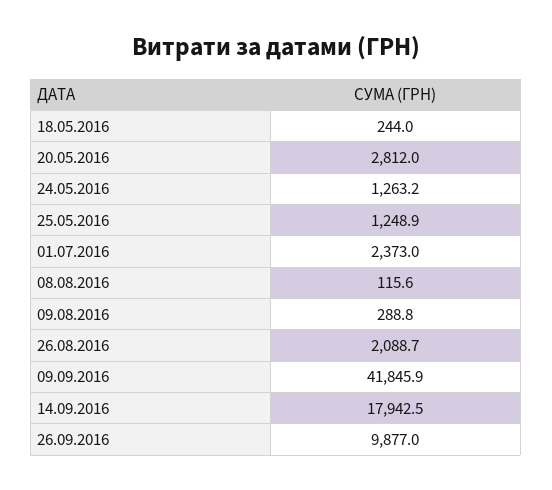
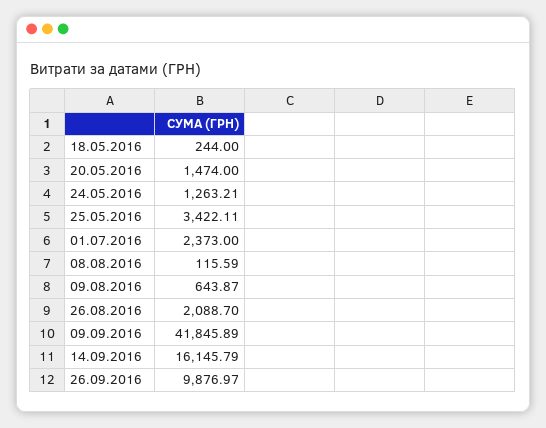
20.05.2016: 2812 -> 1474
25.05.2016: 1248.9 -> 3422.11
09.08.2016: 288.8 -> 643.87
14.09.2016: 17942.5 -> 16145.79

